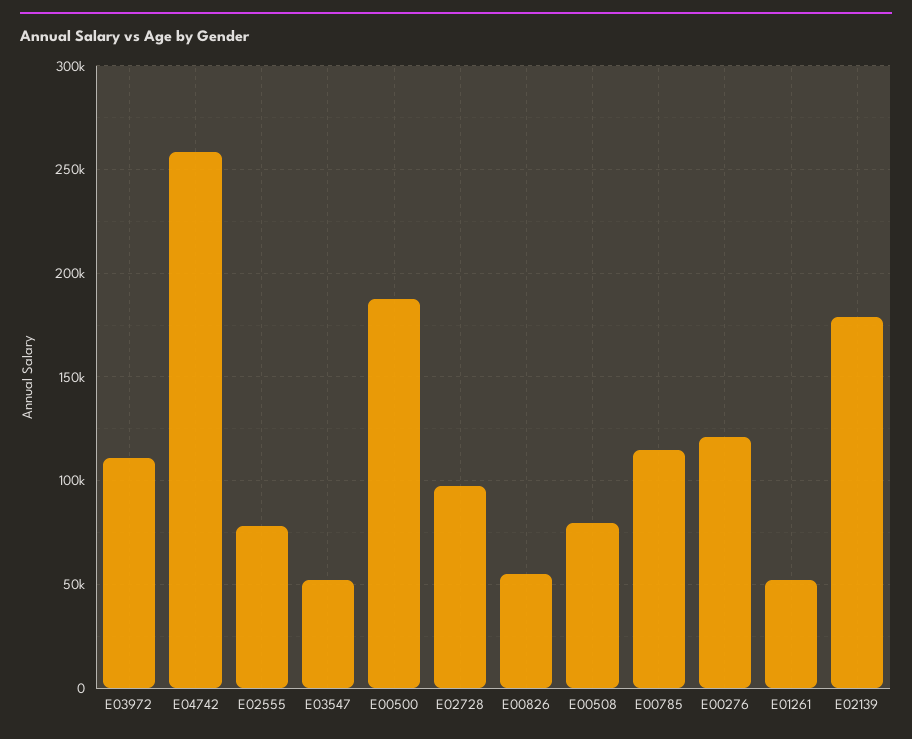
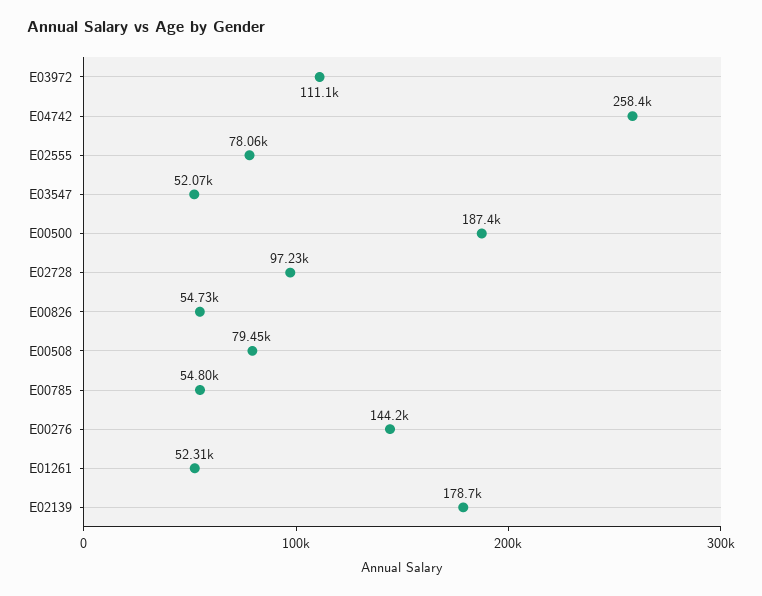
E00785: 115000 -> 54800
E00276: 120000 -> 144200

